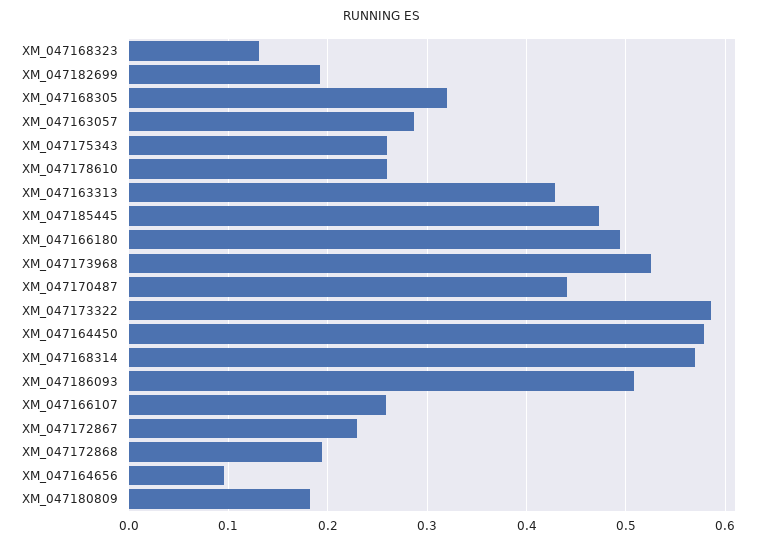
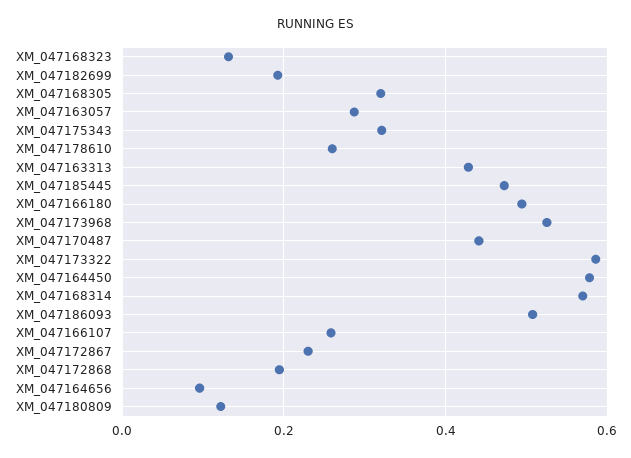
XM_047175343: 0.26 -> 0.32
XM_047180809: 0.18 -> 0.12

